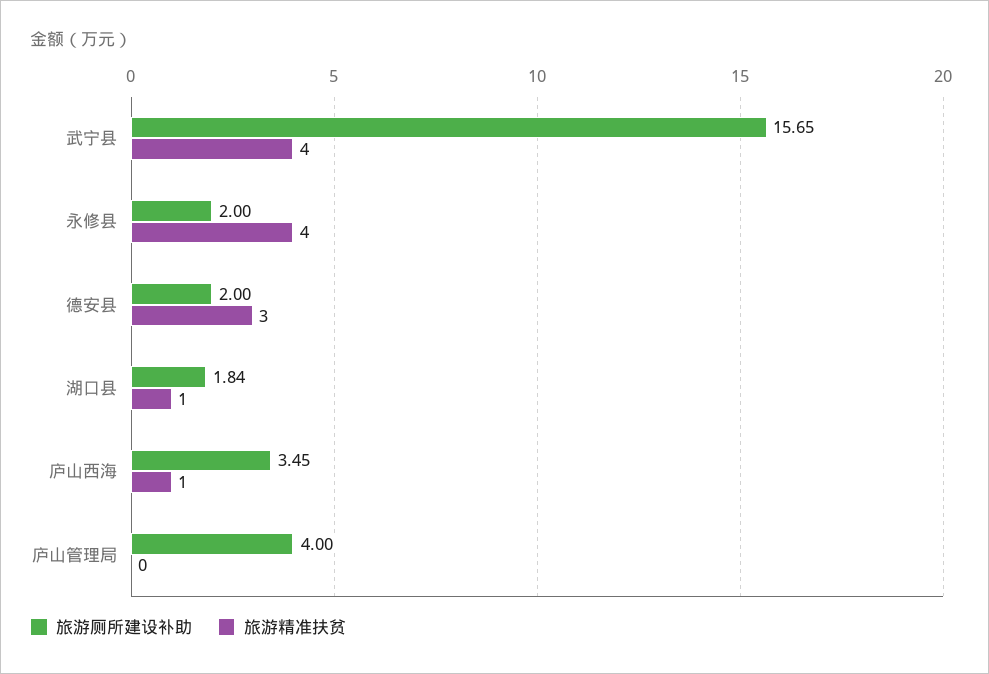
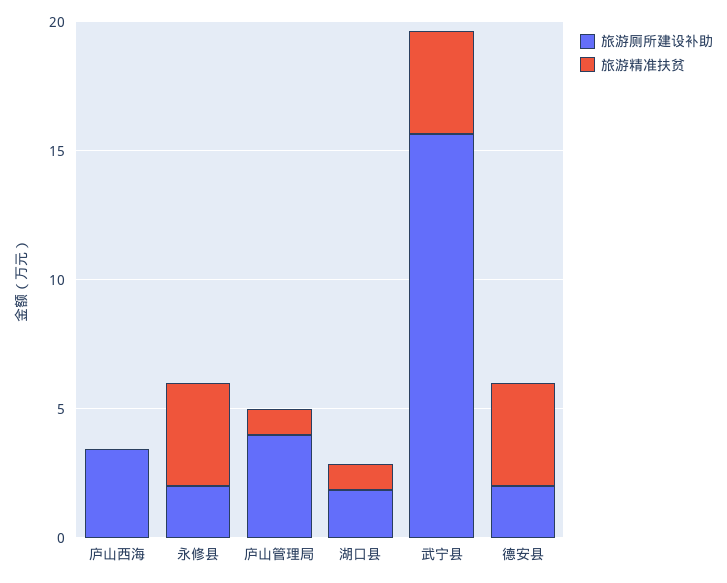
旅游精准扶贫, 德安县: 3 -> 4
旅游精准扶贫, 庐山西海: 1 -> 0
旅游精准扶贫, 庐山管理局: 0 -> 1

